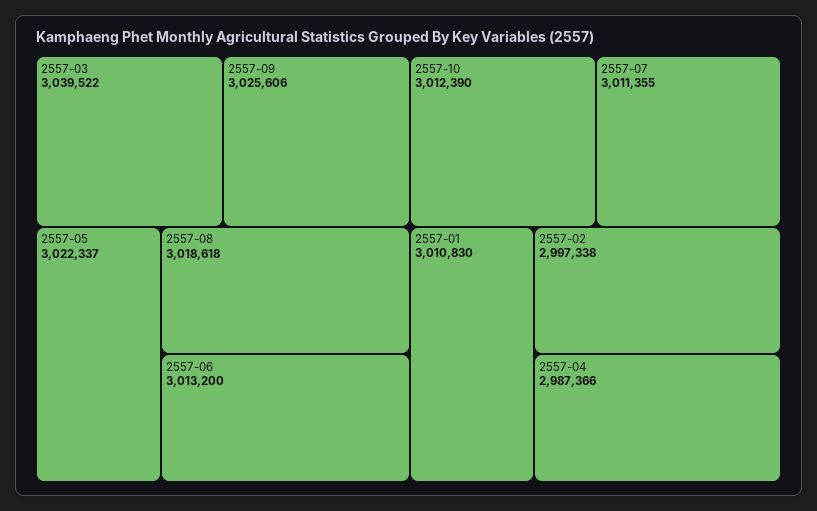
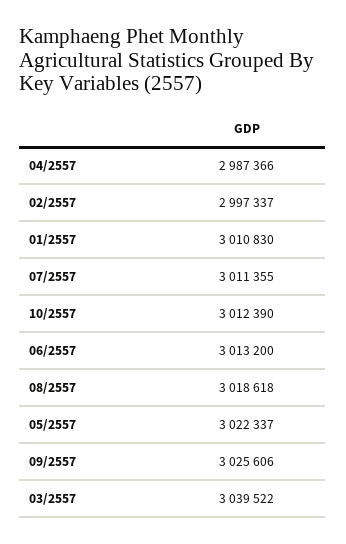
2557-02: 2997338 -> 2997337

